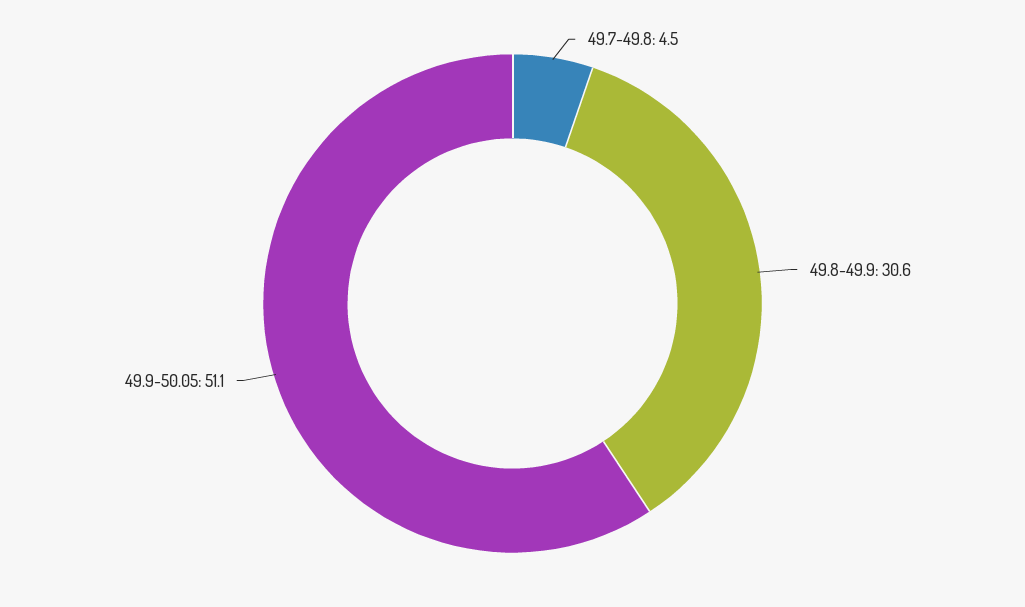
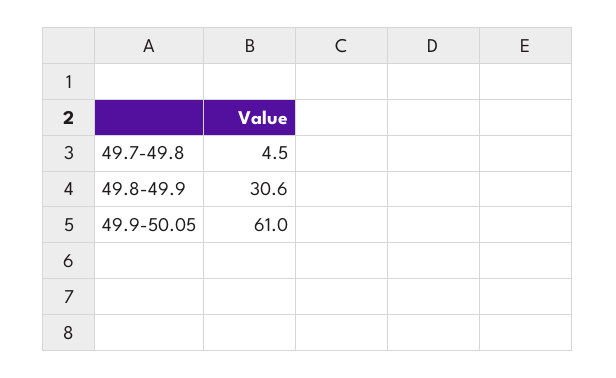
49.9-50.05: 51.1 -> 61

